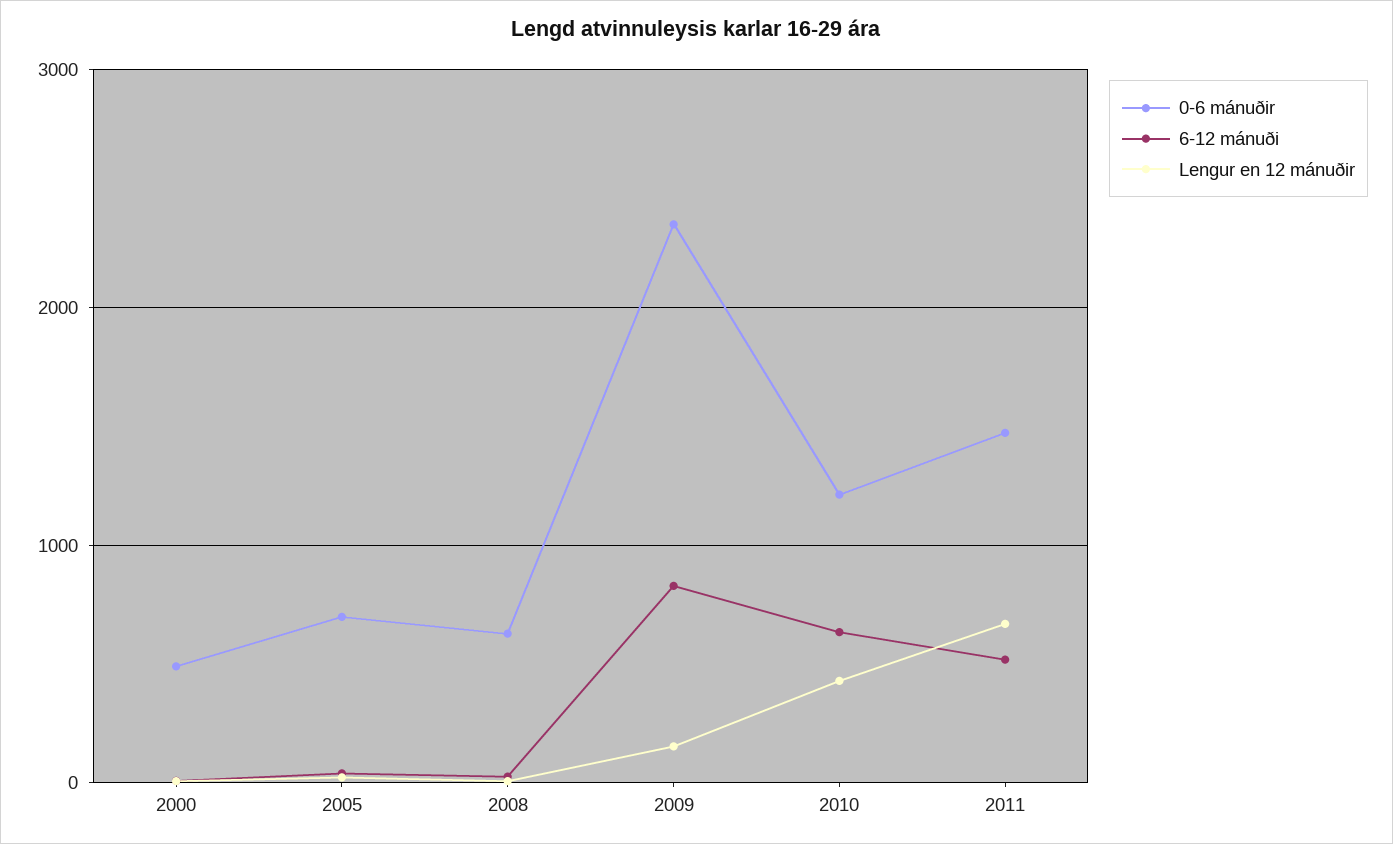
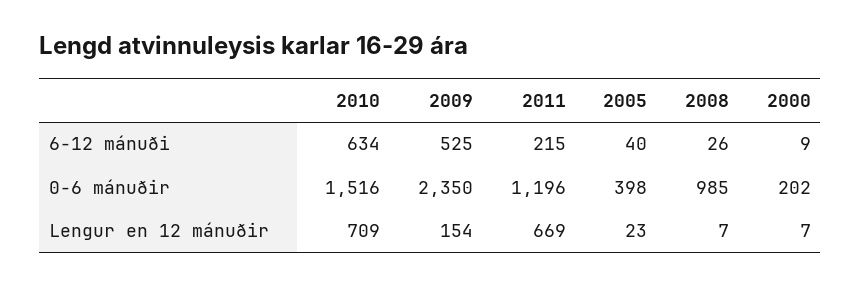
0-6 mánuðir, 2000: 500 -> 202
0-6 mánuðir, 2005: 700 -> 398
0-6 mánuðir, 2008: 600 -> 985
6-12 mánuði, 2009: 800 -> 525
0-6 mánuðir, 2010: 1200 -> 1516
Lengur en 12 mánuðir, 2010: 400 -> 709
0-6 mánuðir, 2011: 1500 -> 1196
6-12 mánuði, 2011: 500 -> 215

